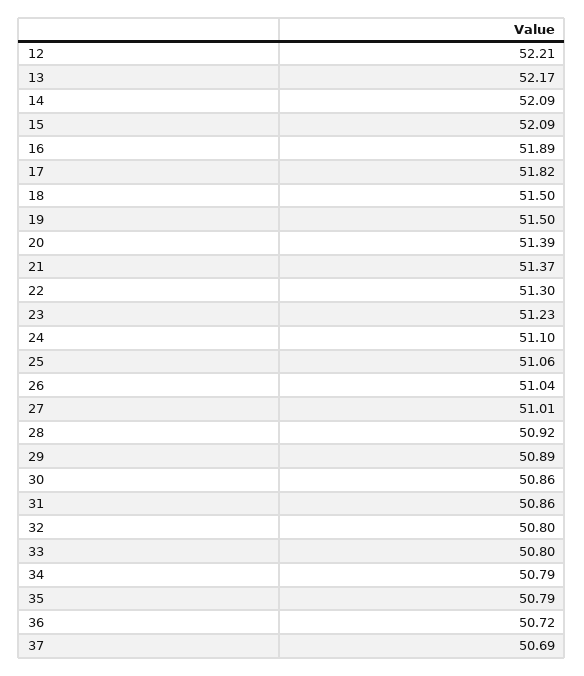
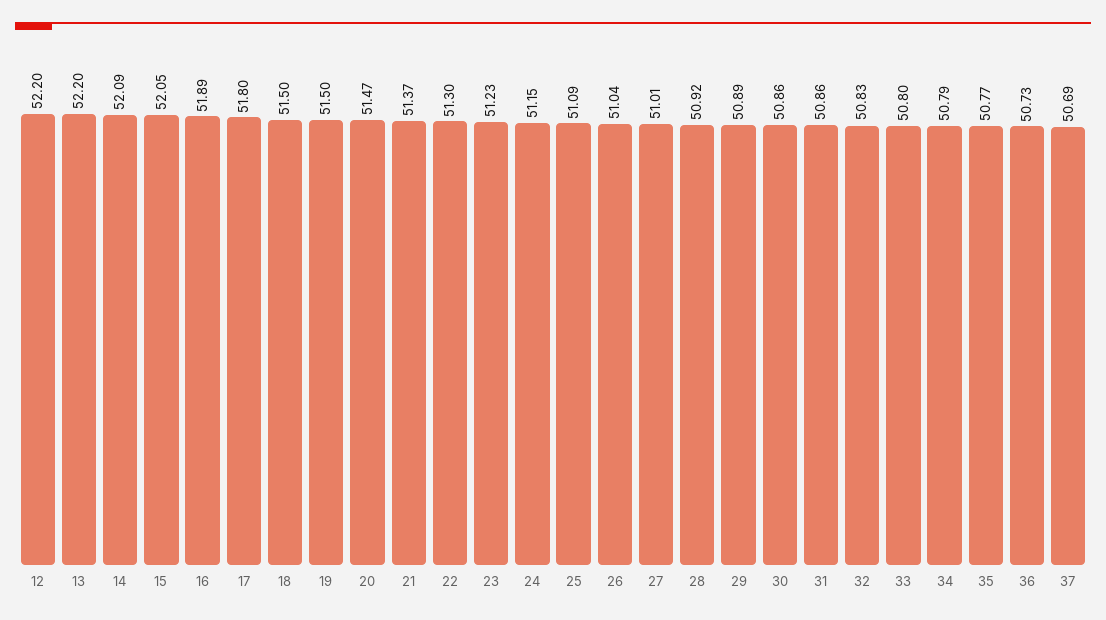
12: 52.21 -> 52.2
13: 52.17 -> 52.2
15: 52.09 -> 52.05
17: 51.82 -> 51.8
20: 51.39 -> 51.47
24: 51.1 -> 51.15
25: 51.06 -> 51.09
32: 50.8 -> 50.83
35: 50.79 -> 50.77
36: 50.72 -> 50.73

